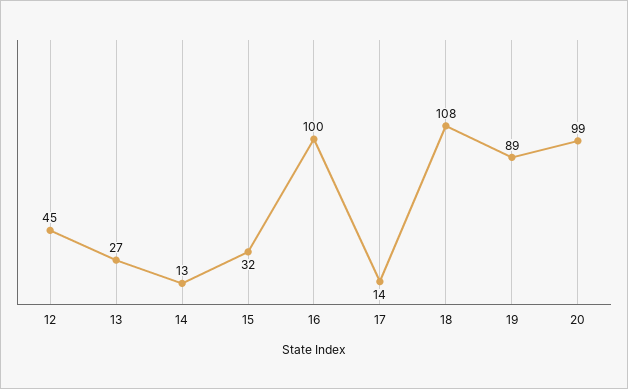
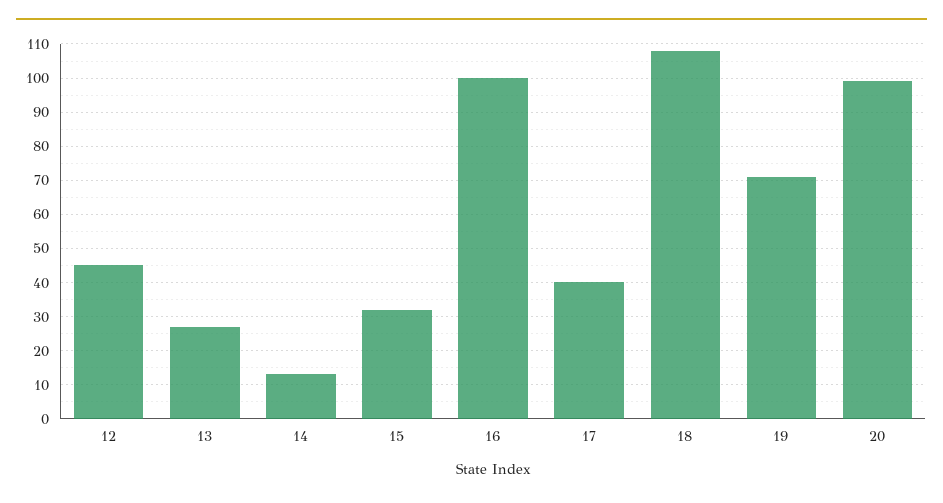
17: 14 -> 40
19: 89 -> 70

